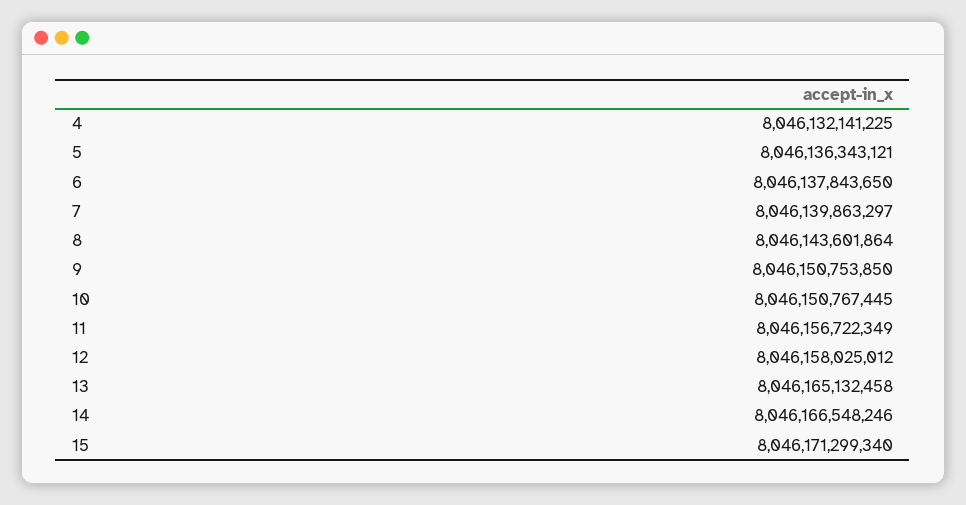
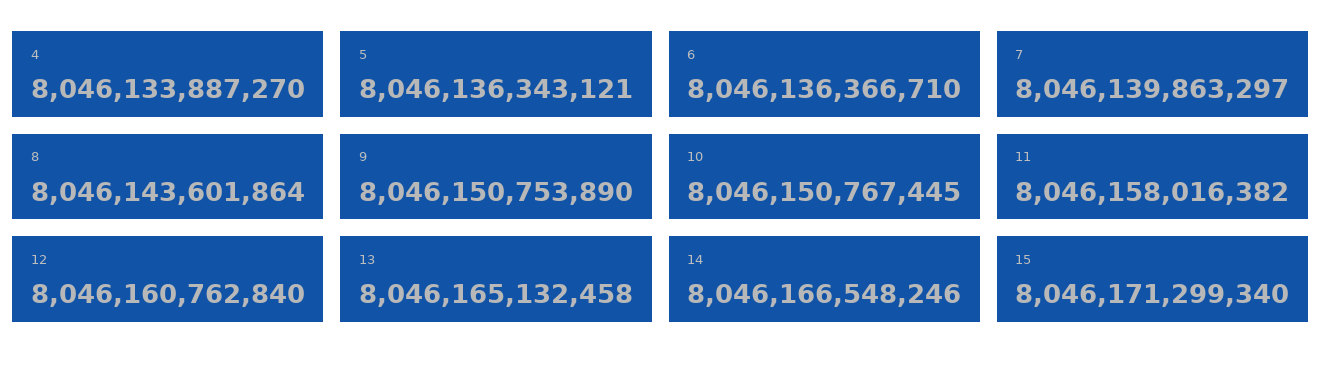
4: 8046132141225 -> 8046133887270
6: 8046137843650 -> 8046136366710
9: 8046150753850 -> 8046150753890
11: 8046156722349 -> 8046158016382
12: 8046158025012 -> 8046160762840

